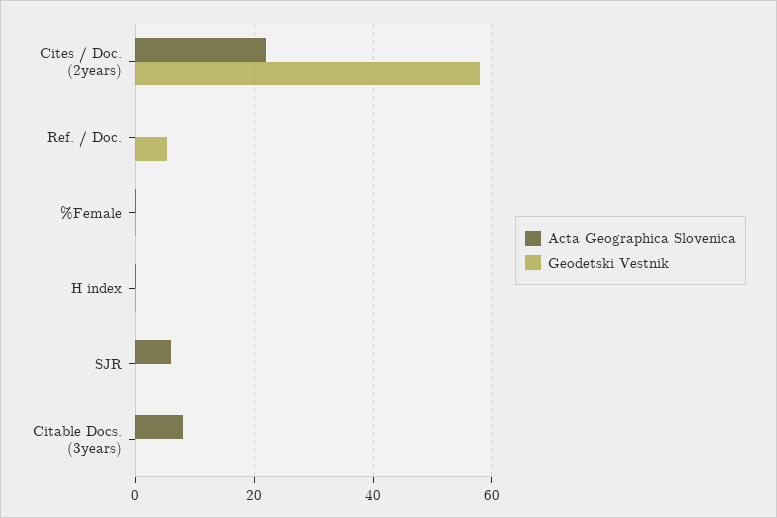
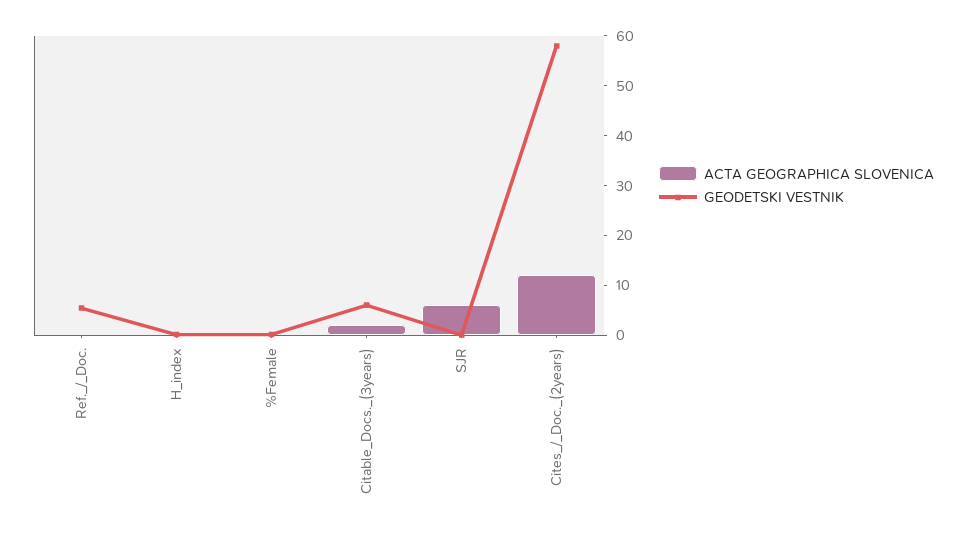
Acta Geographica Slovenica, Cites / Doc. (2years): 22 -> 12
Acta Geographica Slovenica, Citable Docs. (3years): 8 -> 2
Geodetski Vestnik, Citable Docs. (3years): 0 -> 6

